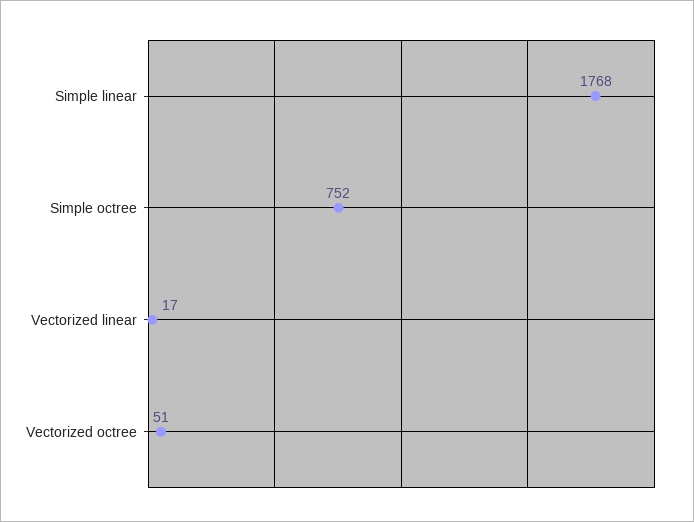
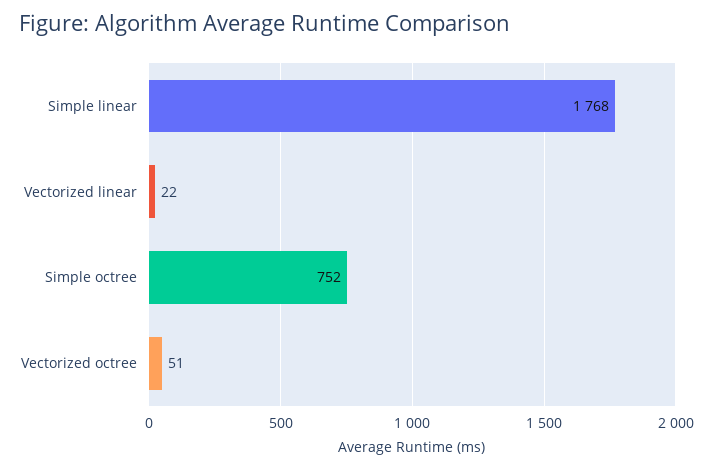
Vectorized linear: 17 -> 22

